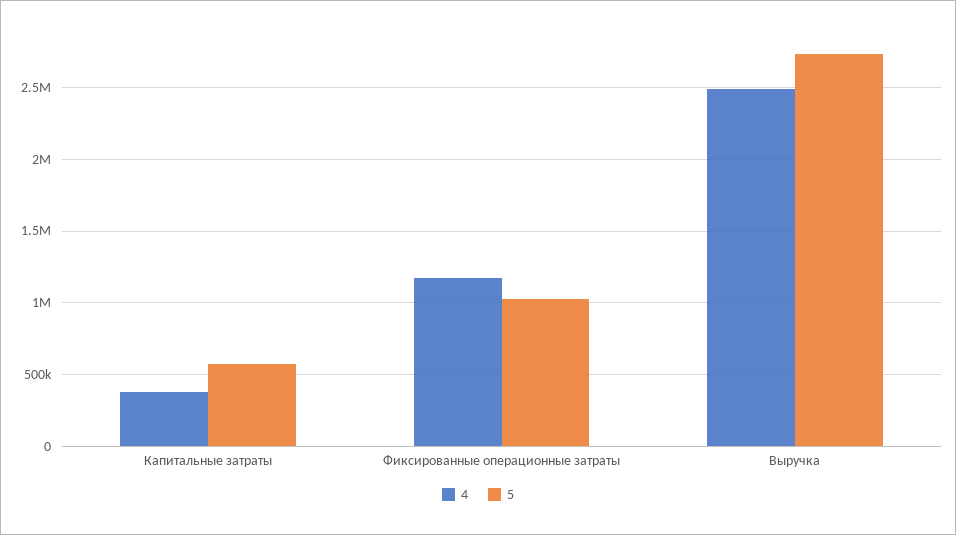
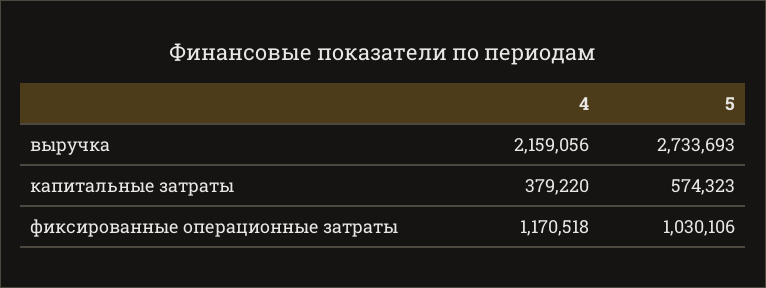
4, Выручка: 2500000 -> 2159056

